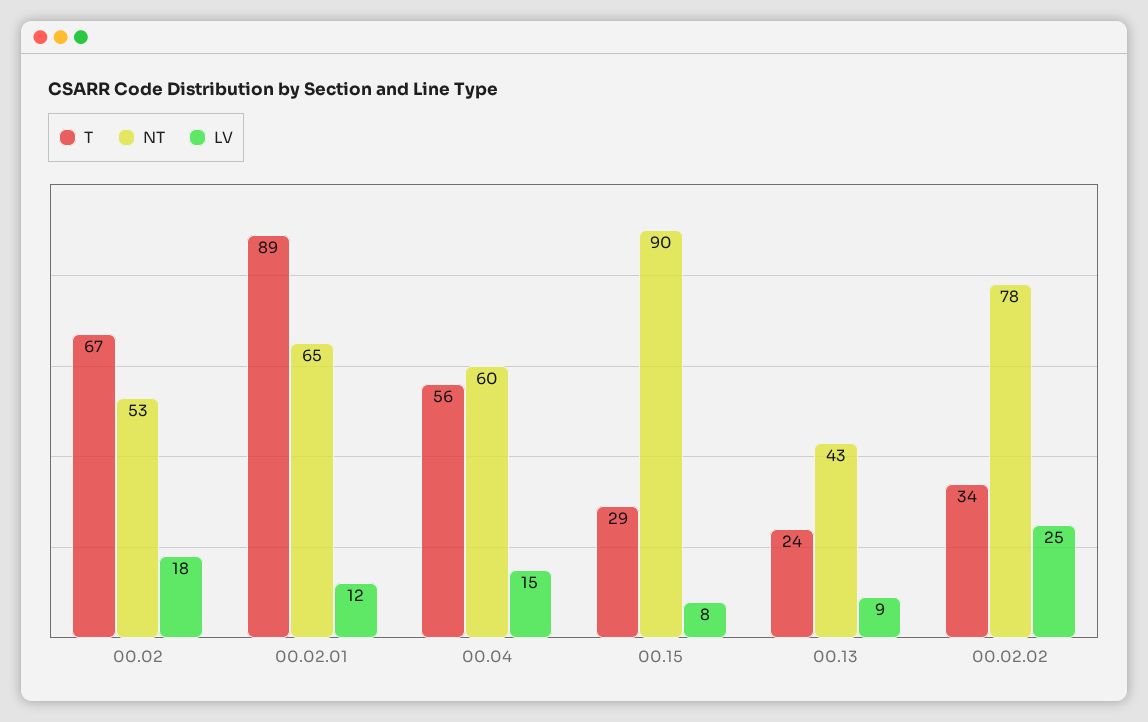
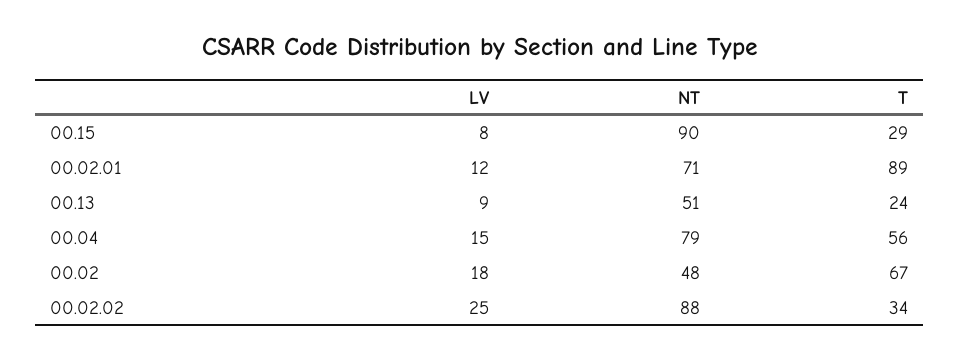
NT, 00.02: 53 -> 48
NT, 00.02.01: 65 -> 71
NT, 00.04: 60 -> 79
NT, 00.13: 43 -> 51
NT, 00.02.02: 78 -> 88

